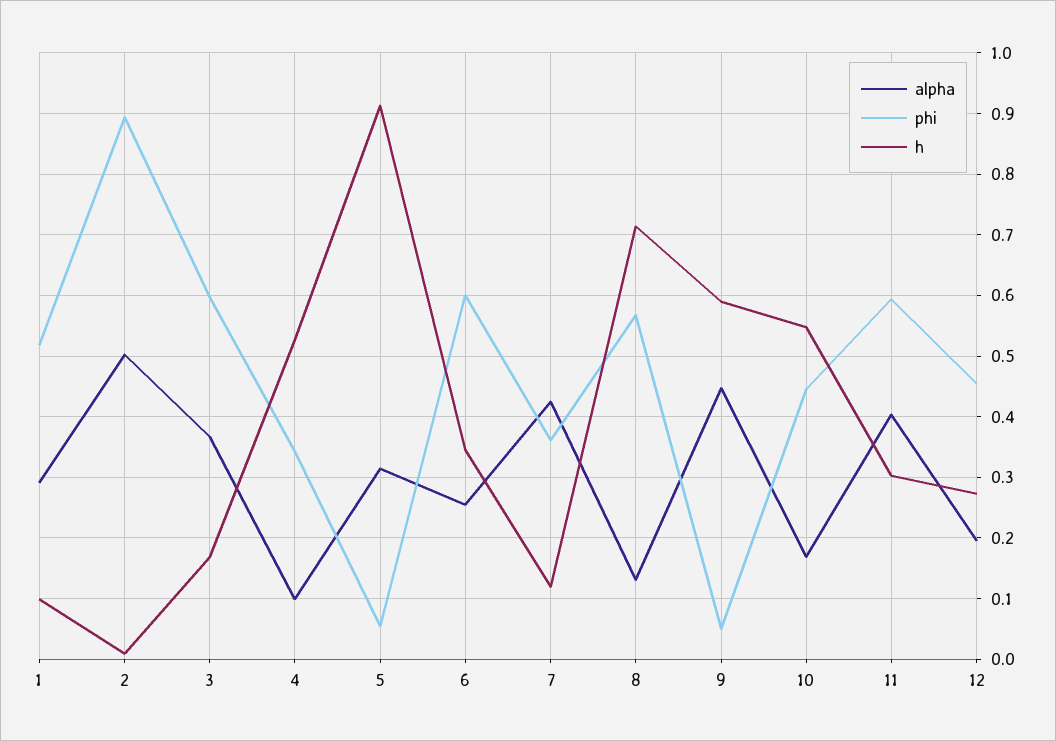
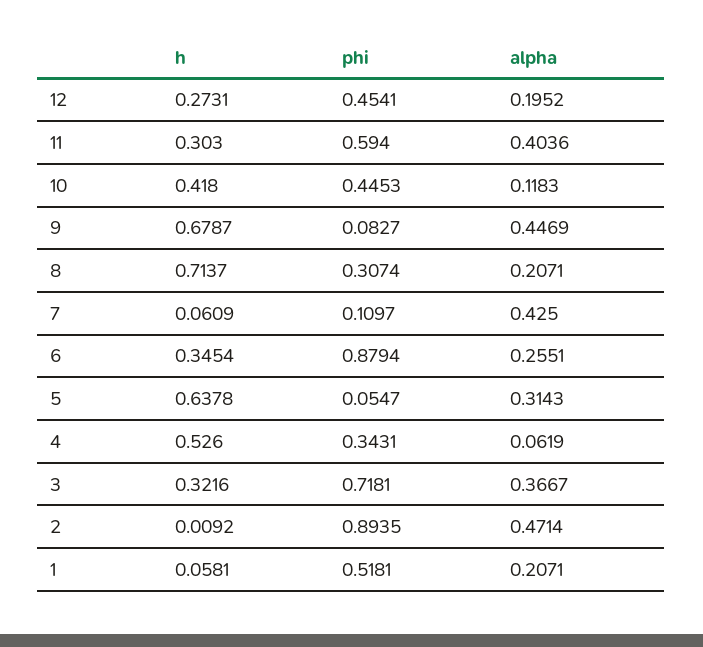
alpha, 1: 0.29 -> 0.2071
h, 1: 0.1 -> 0.0581
alpha, 2: 0.5 -> 0.4714
phi, 3: 0.6 -> 0.7181
h, 3: 0.17 -> 0.3216
alpha, 4: 0.1 -> 0.0619
h, 5: 0.91 -> 0.6378
phi, 6: 0.6 -> 0.8794
phi, 7: 0.36 -> 0.1097
h, 7: 0.12 -> 0.0609
alpha, 8: 0.13 -> 0.2071
phi, 8: 0.57 -> 0.3074
phi, 9: 0.05 -> 0.0827
h, 9: 0.59 -> 0.6787
alpha, 10: 0.17 -> 0.1183
h, 10: 0.55 -> 0.418

